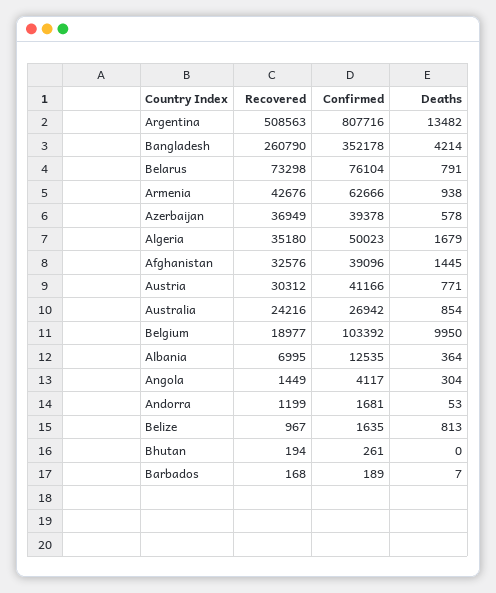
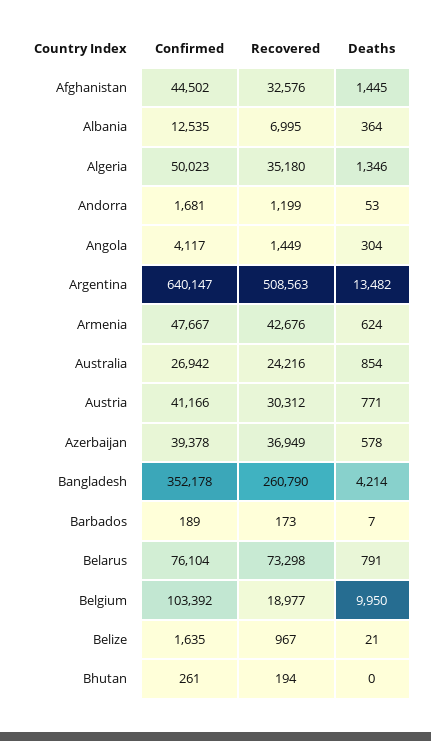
Confirmed, Argentina: 807716 -> 640147
Confirmed, Armenia: 62666 -> 47667
Deaths, Armenia: 938 -> 624
Deaths, Algeria: 1679 -> 1346
Confirmed, Afghanistan: 39096 -> 44502
Deaths, Belize: 813 -> 21
Recovered, Barbados: 168 -> 173

